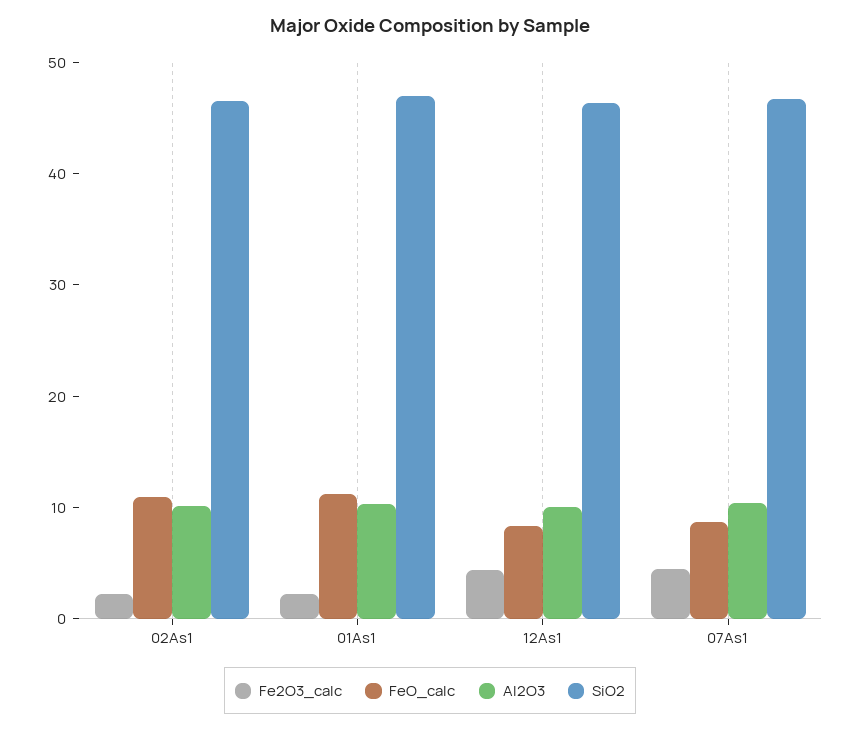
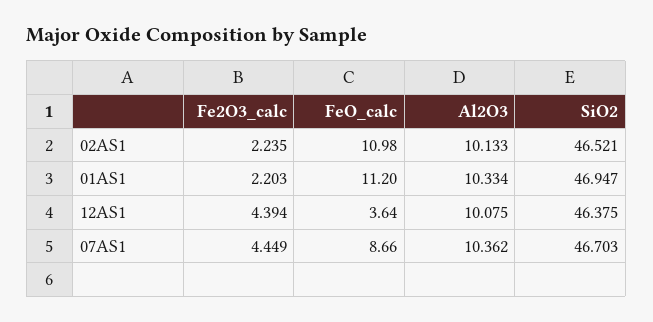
FeO_calc, 12As1: 8 -> 3.64

